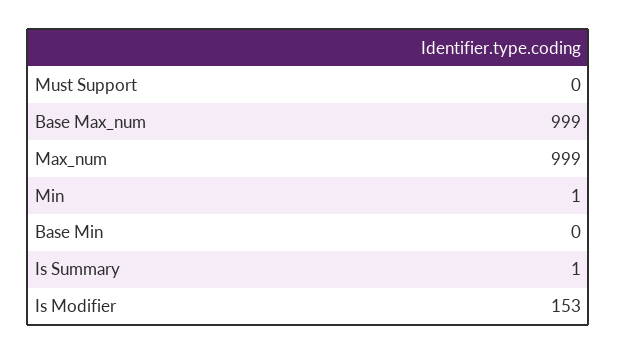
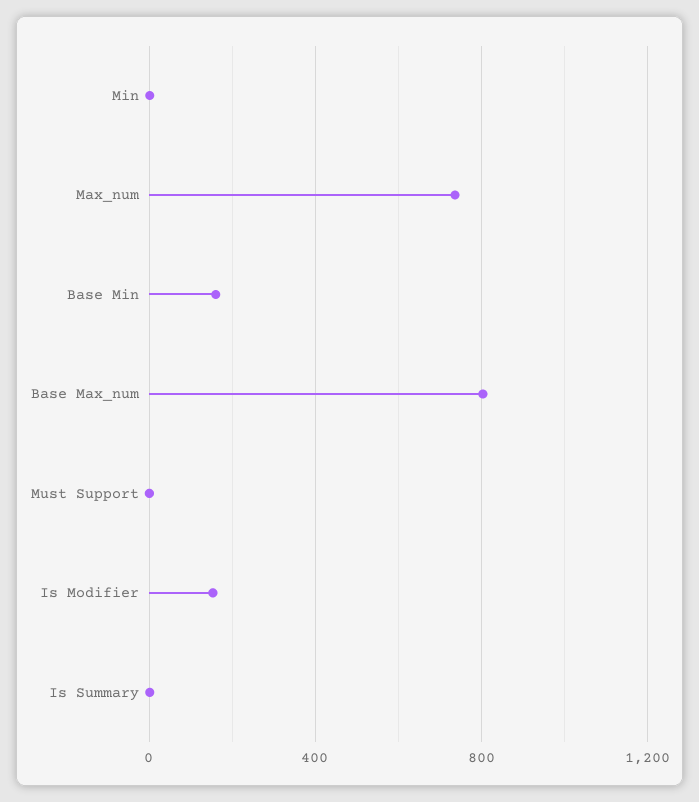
Base Max_num: 999 -> 800
Max_num: 999 -> 750
Base Min: 0 -> 150

